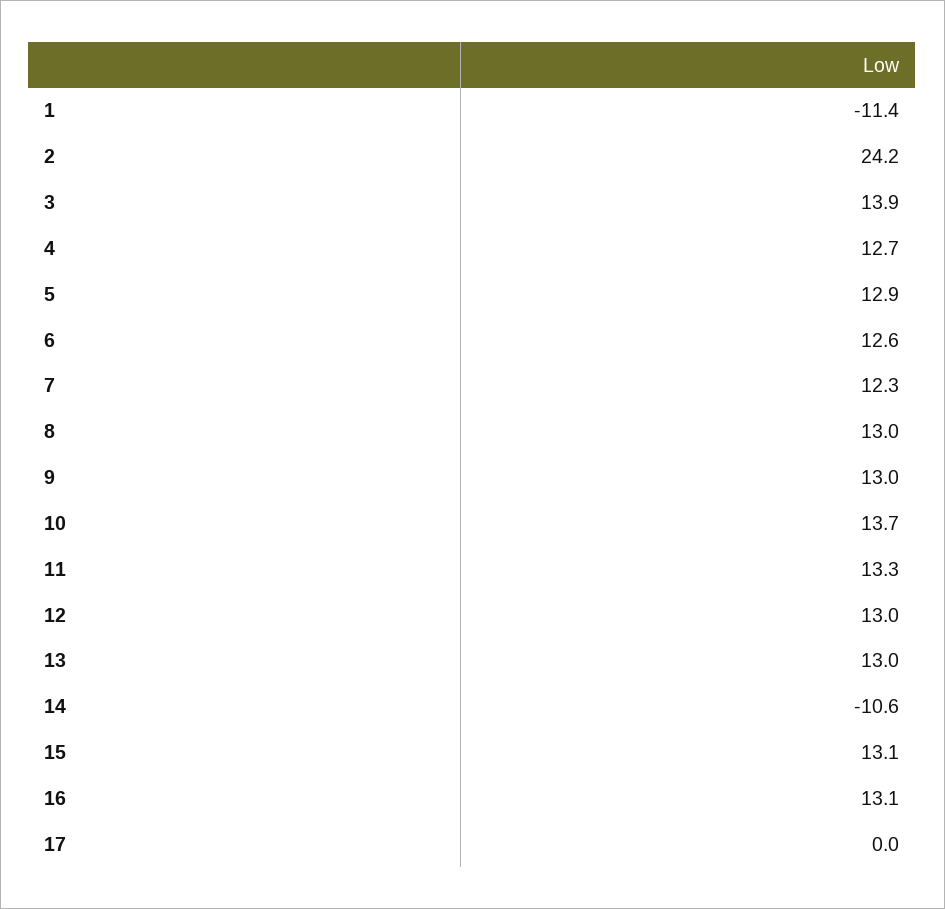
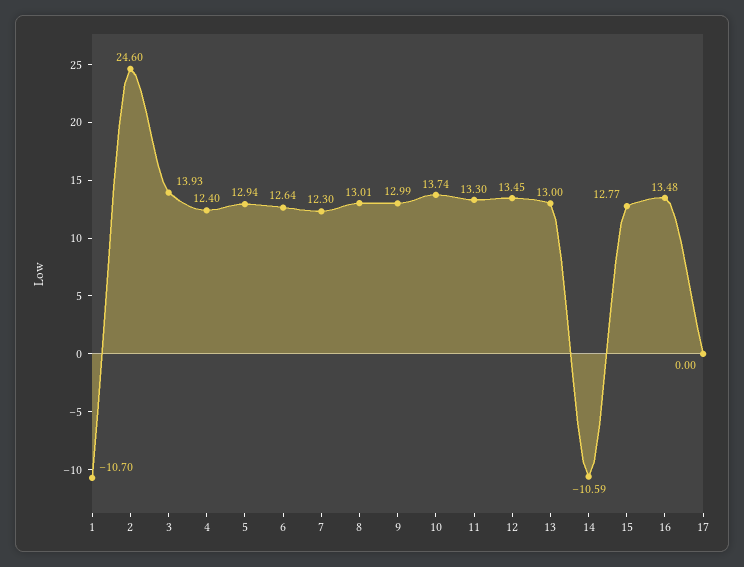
1: -11.4 -> -10.7
2: 24.2 -> 24.6
4: 12.7 -> 12.4
12: 13 -> 13.45
15: 13.1 -> 12.77
16: 13.1 -> 13.48

